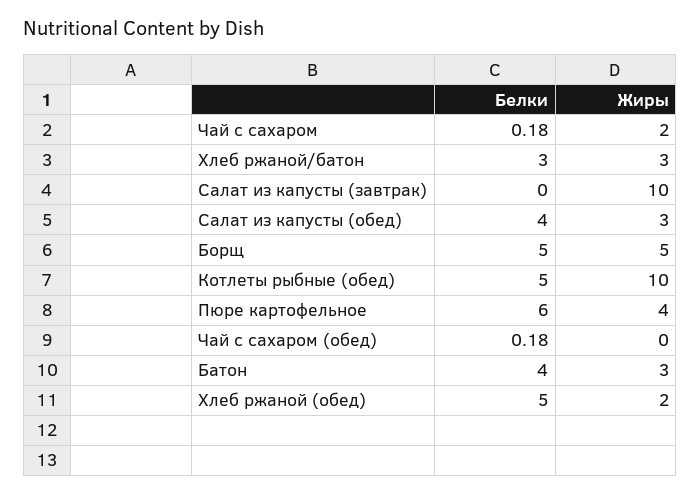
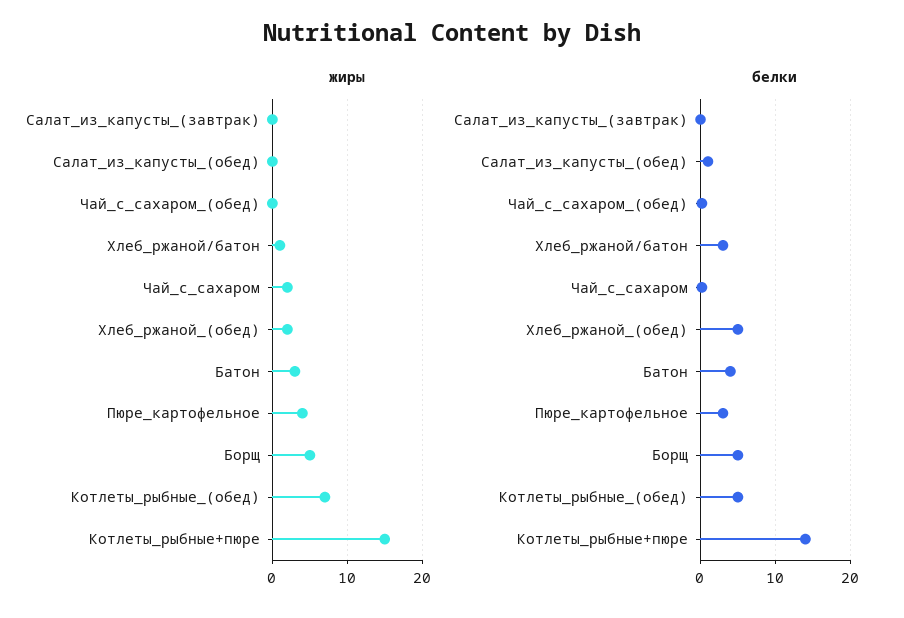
Жиры, Хлеб ржаной/батон: 3 -> 1
Жиры, Салат из капусты (завтрак): 10 -> 0
Белки, Салат из капусты (обед): 4 -> 1
Жиры, Салат из капусты (обед): 3 -> 0
Жиры, Котлеты рыбные (обед): 10 -> 7
Белки, Пюре картофельное: 6 -> 3
Жиры, Котлеты_рыбные+пюре: none -> 15
Белки, Котлеты_рыбные+пюре: none -> 14

